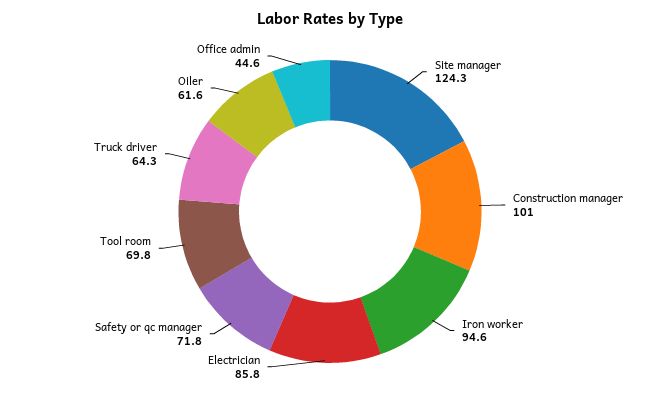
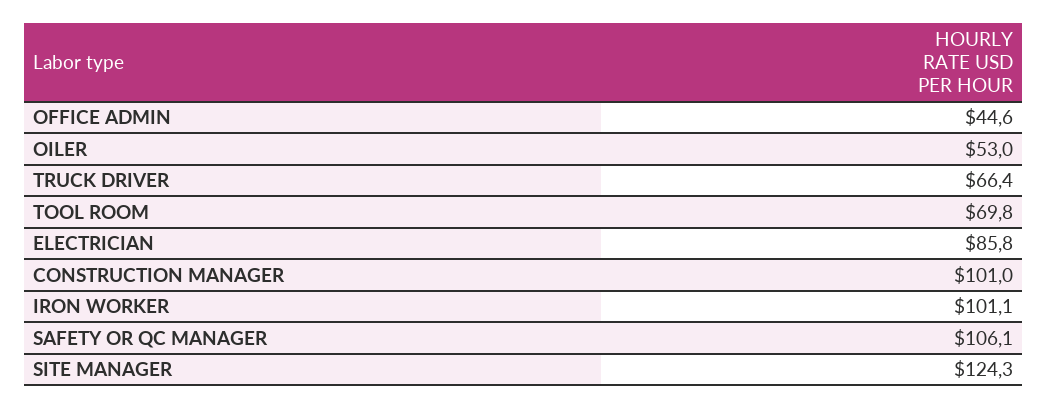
Iron worker: 94.6 -> 101.1
Safety or qc manager: 71.8 -> 106.1
Truck driver: 64.3 -> 66.4
Oiler: 61.6 -> 53

